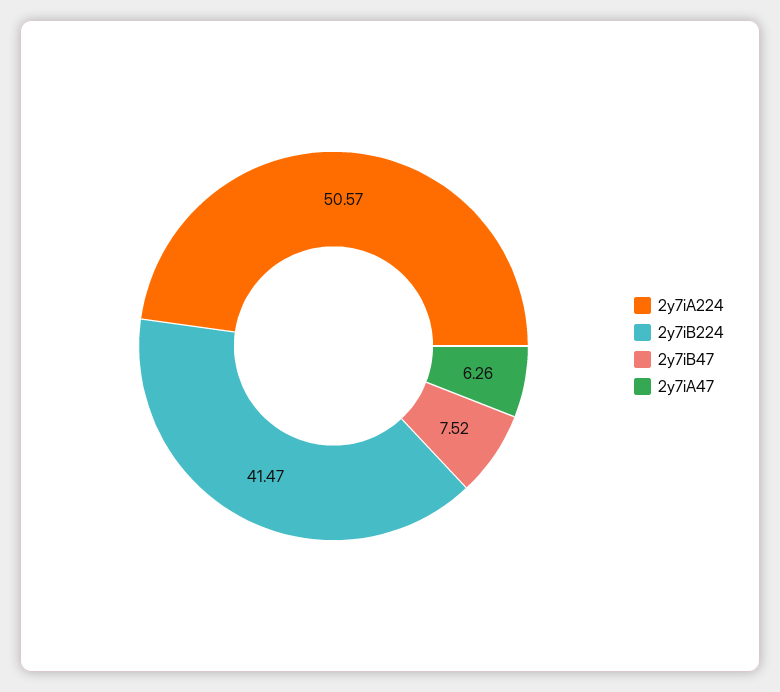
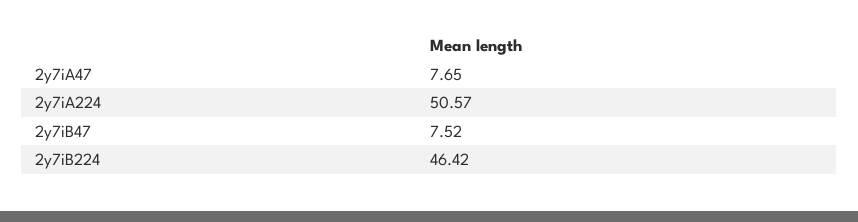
2y7iB224: 41.47 -> 46.42
2y7iA47: 6.26 -> 7.65

